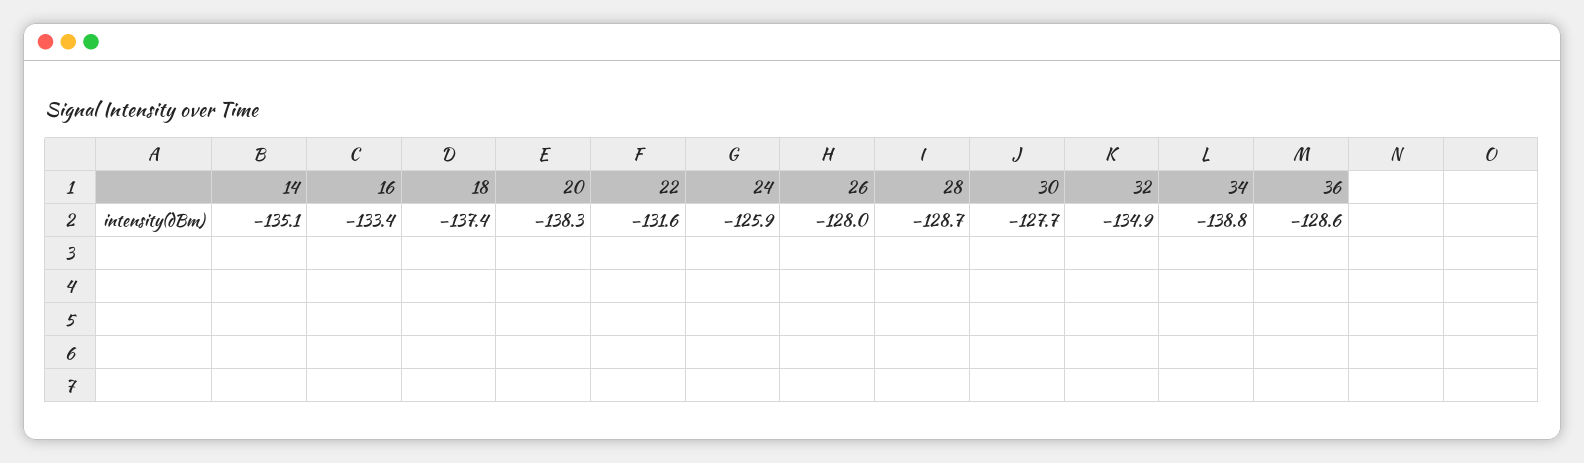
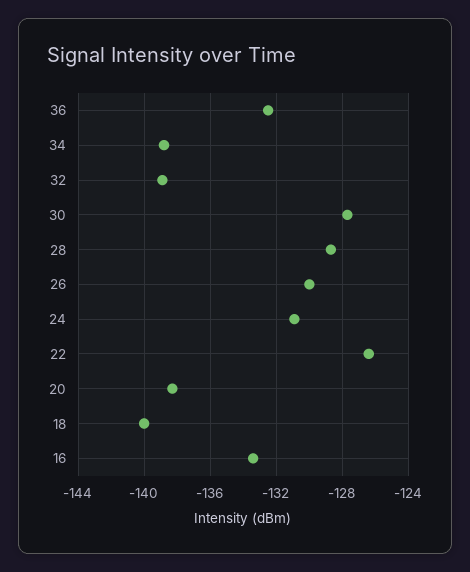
14: -135.1 -> none
18: -137.4 -> -140
22: -131.6 -> -126.5
24: -125.9 -> -131
26: -128 -> -130
32: -134.9 -> -139
36: -128.6 -> -132.5

